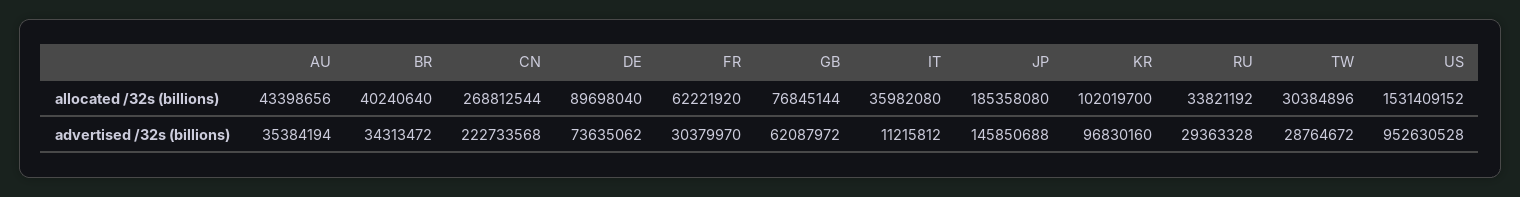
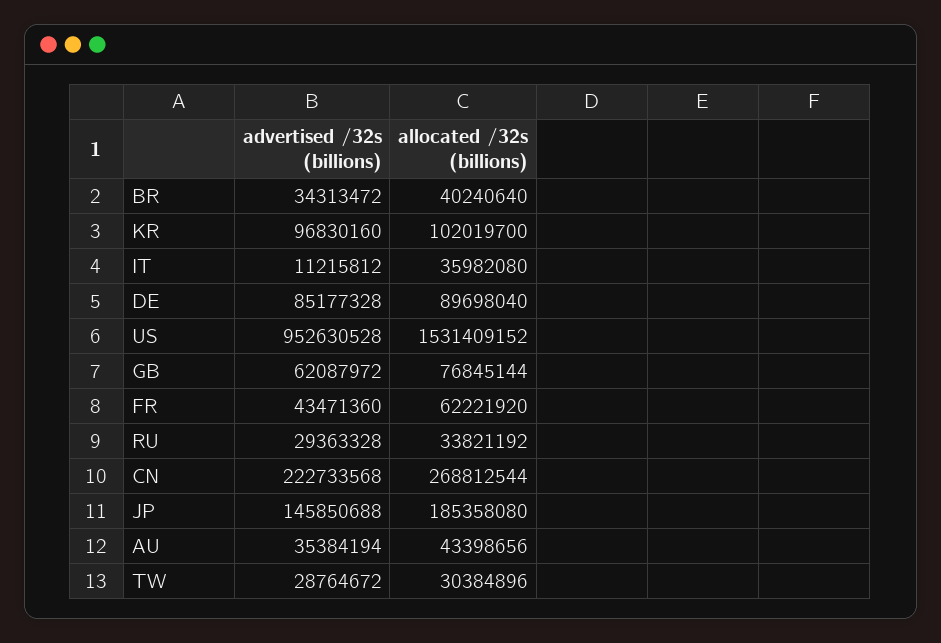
DE, advertised /32s (billions): 73635062 -> 85177328
FR, advertised /32s (billions): 30379970 -> 43471360

